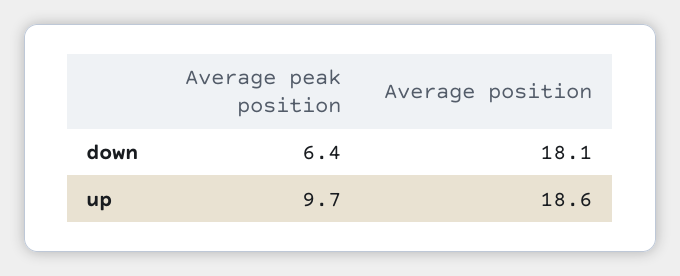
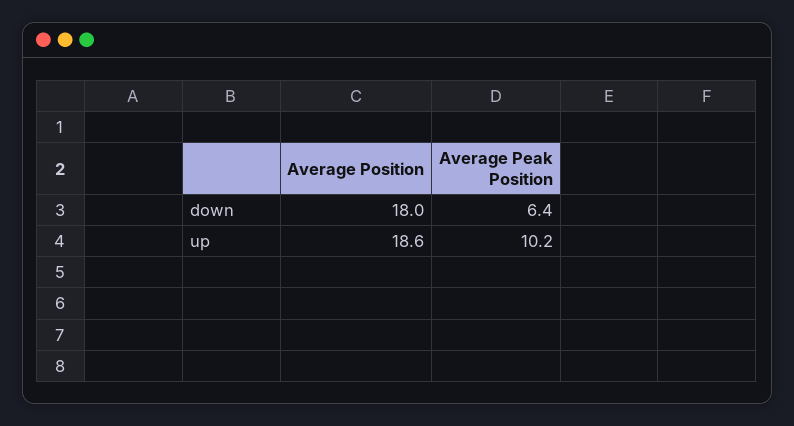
Average position, down: 18.1 -> 18
Average peak position, up: 9.7 -> 10.2

